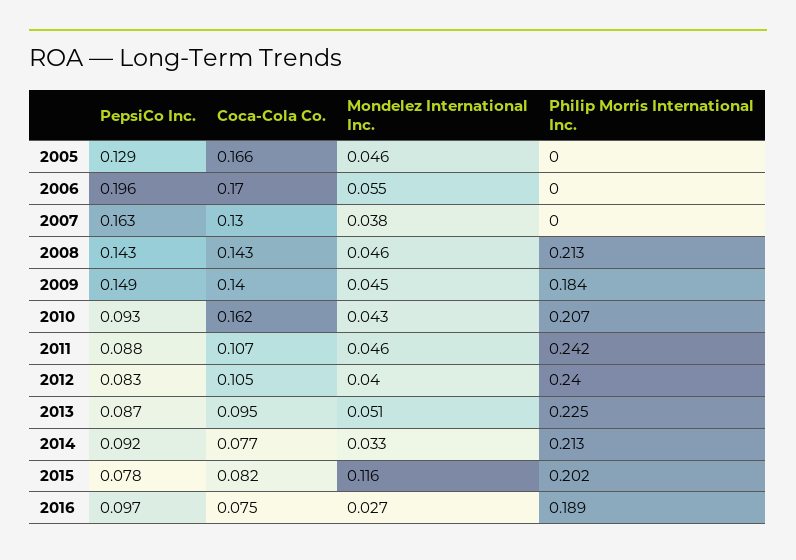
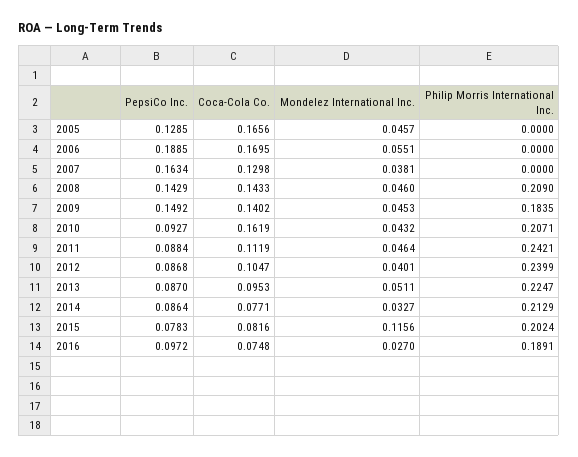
PepsiCo Inc., 2006: 0.196 -> 0.1885
Philip Morris International Inc., 2008: 0.213 -> 0.209
Coca-Cola Co., 2011: 0.107 -> 0.1119
PepsiCo Inc., 2012: 0.083 -> 0.0868
PepsiCo Inc., 2014: 0.092 -> 0.0864

